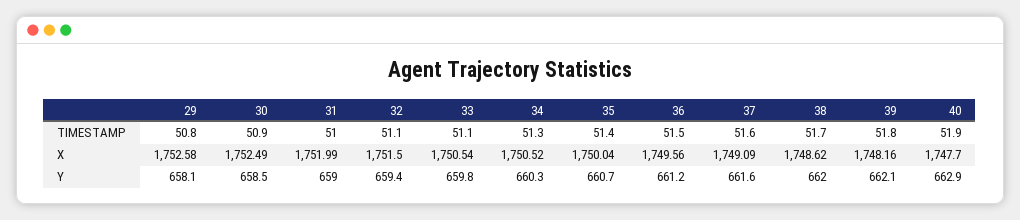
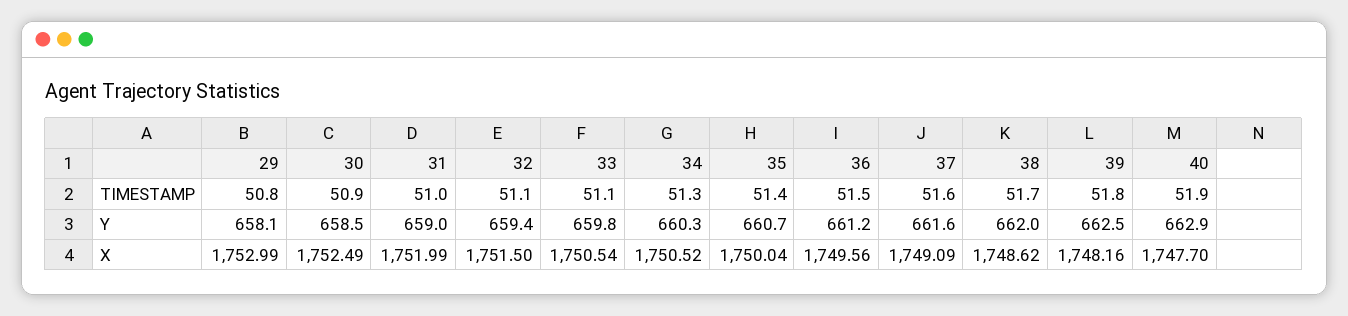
29, X: 1752.58 -> 1752.99
39, Y: 662.1 -> 662.5

